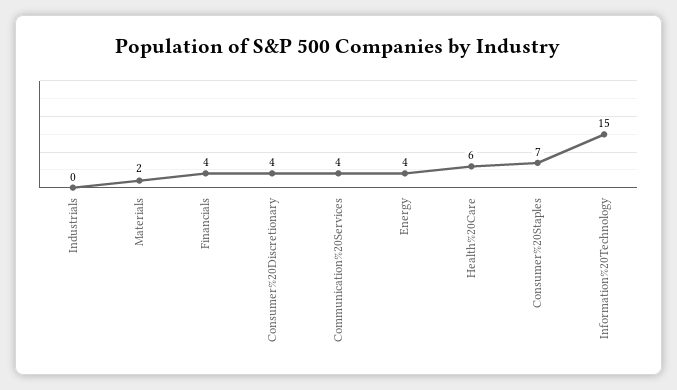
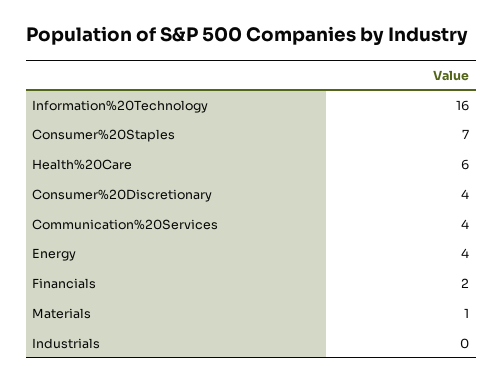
Materials: 2 -> 1
Financials: 4 -> 2
Information%20Technology: 15 -> 16

